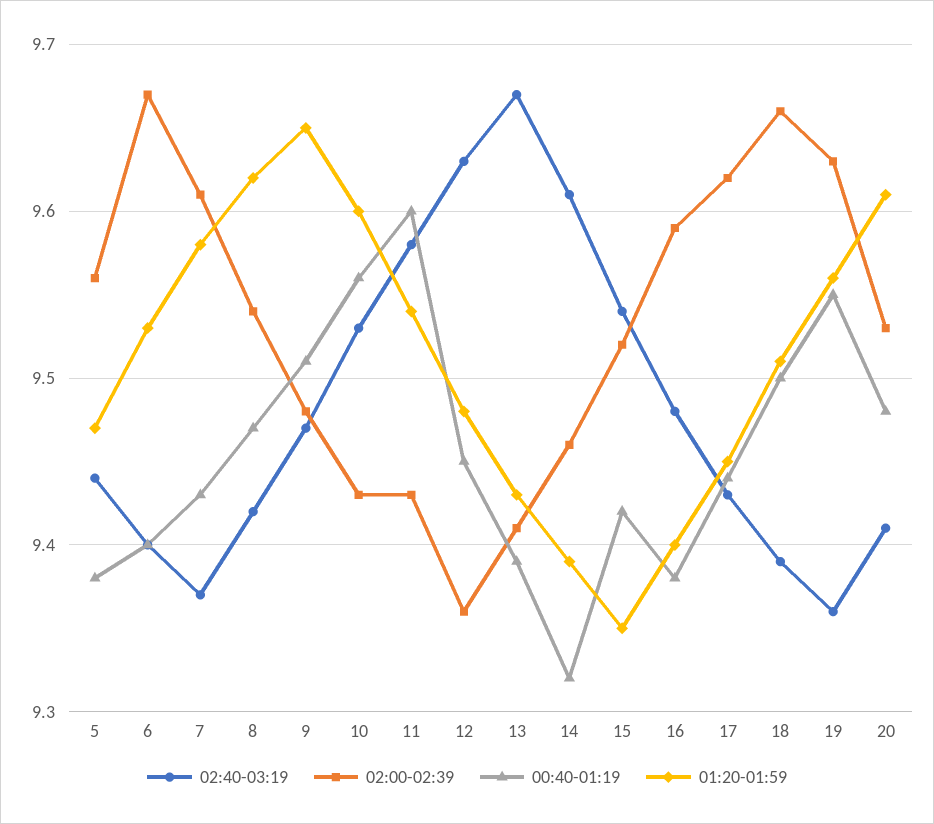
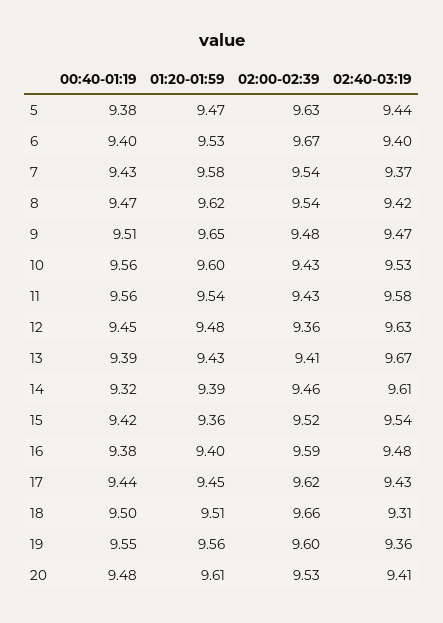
02:00-02:39, 5: 9.56 -> 9.63
02:00-02:39, 7: 9.61 -> 9.54
00:40-01:19, 11: 9.6 -> 9.56
01:20-01:59, 15: 9.35 -> 9.36
02:40-03:19, 18: 9.39 -> 9.31
02:00-02:39, 19: 9.63 -> 9.6

